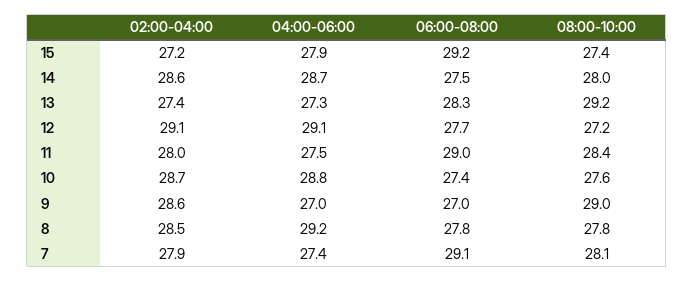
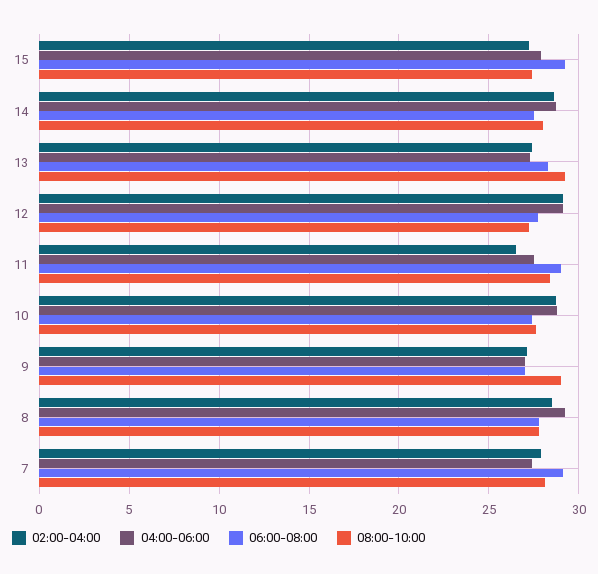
02:00-04:00, 11: 28 -> 26.5
02:00-04:00, 9: 28.6 -> 27

